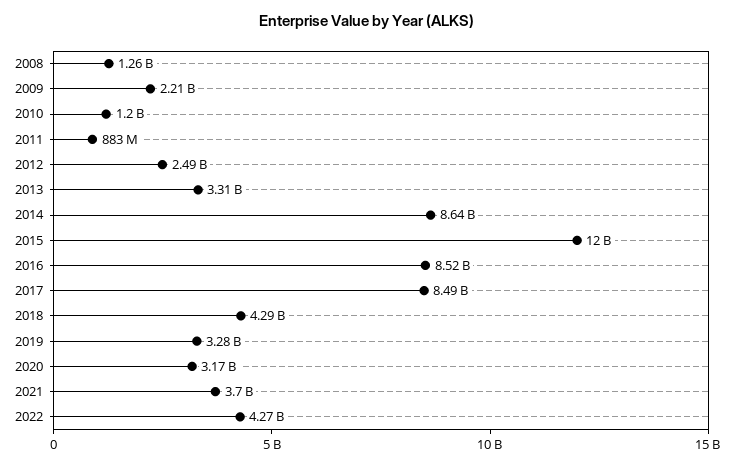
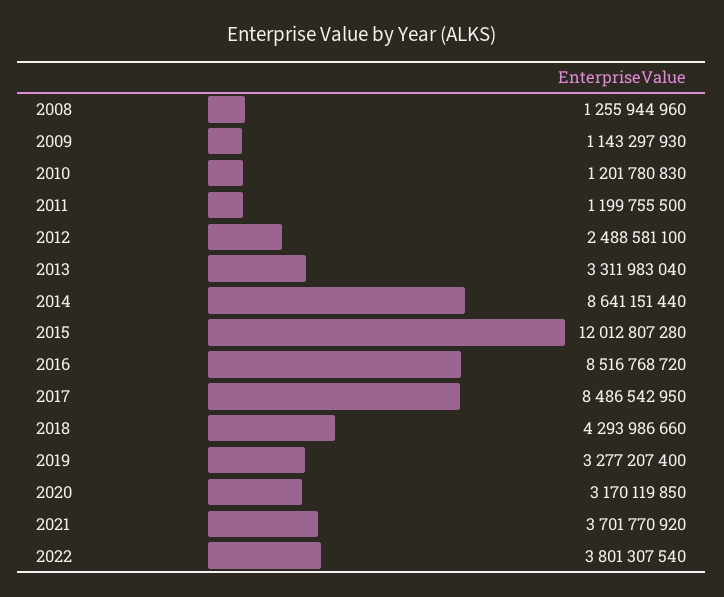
2009: 2210000000 -> 1143297930
2011: 883000000 -> 1199755500
2022: 4270000000 -> 3801307540

